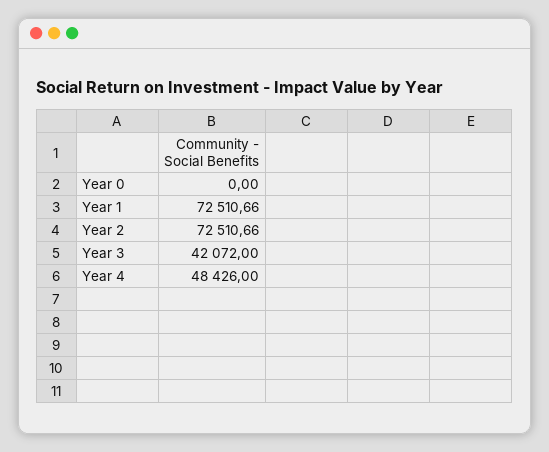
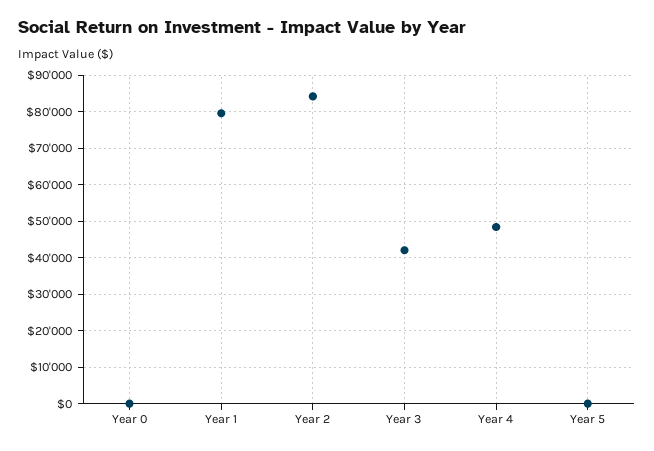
Year 1: 72510.66 -> 80000
Year 2: 72510.66 -> 84000
Year 5: none -> 0

